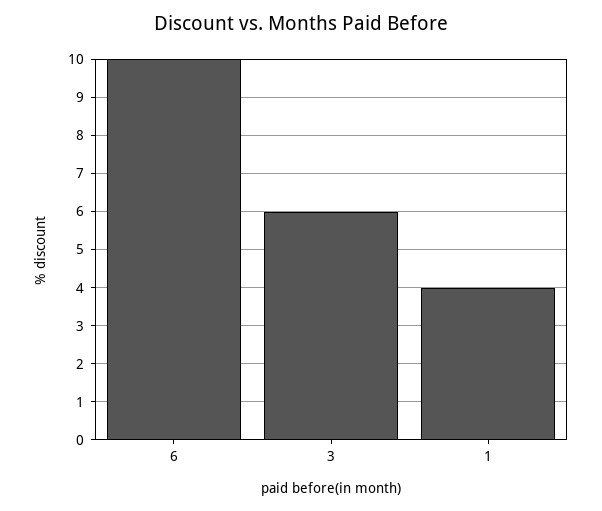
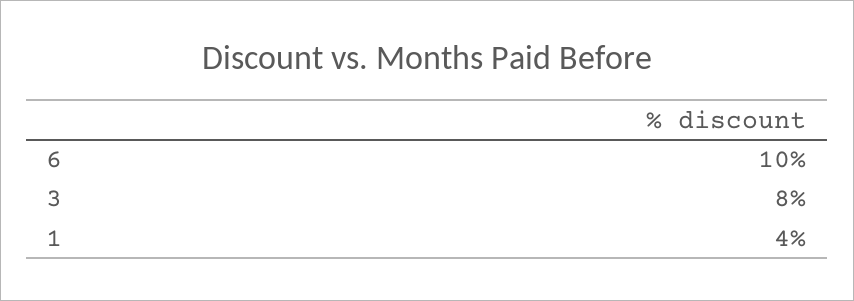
3: 6 -> 8

